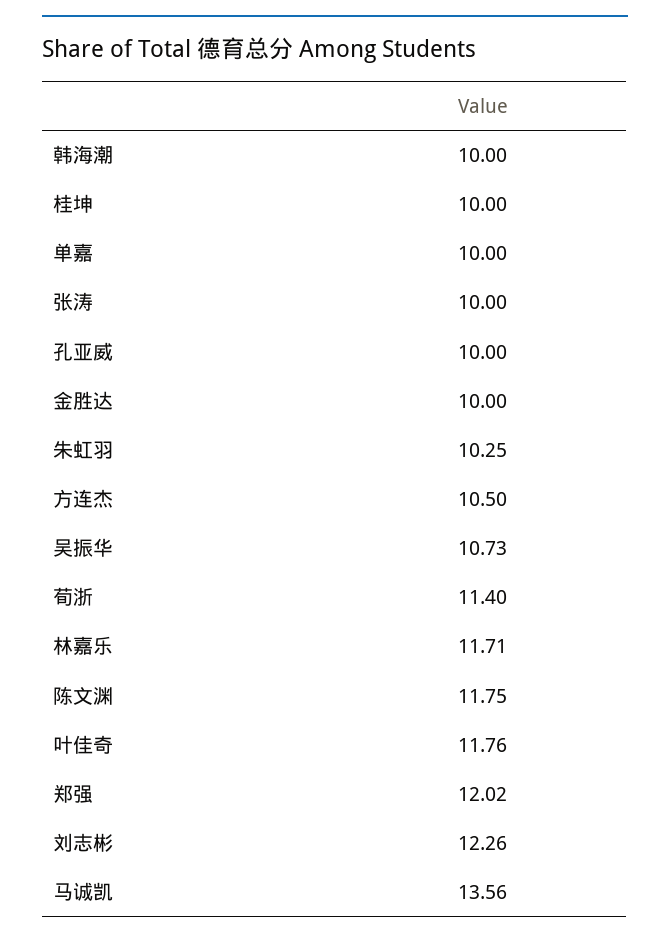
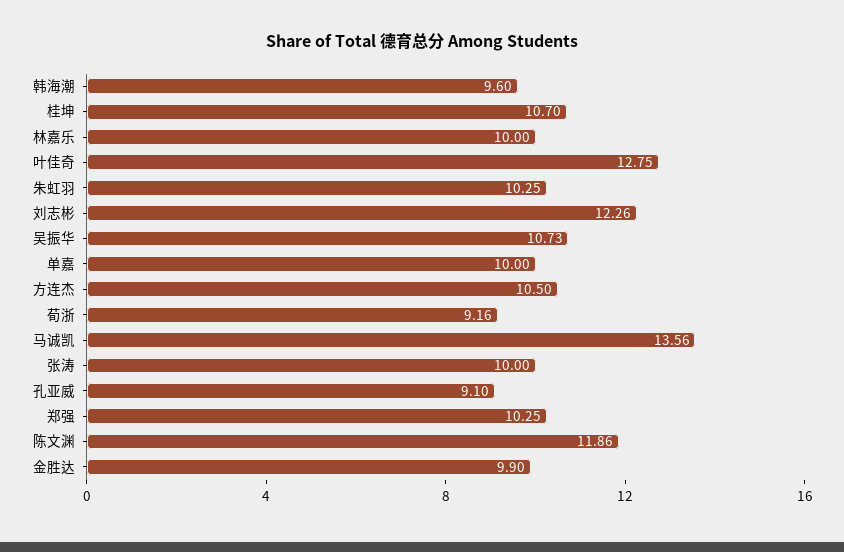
韩海潮: 10 -> 9.6
桂坤: 10 -> 10.7
孔亚威: 10 -> 9.1
金胜达: 10 -> 9.9
荀浙: 11.4 -> 9.16
林嘉乐: 11.71 -> 10
陈文渊: 11.75 -> 11.86
叶佳奇: 11.76 -> 12.75
郑强: 12.02 -> 10.25

